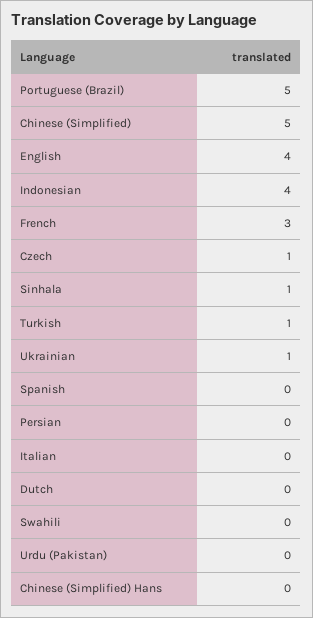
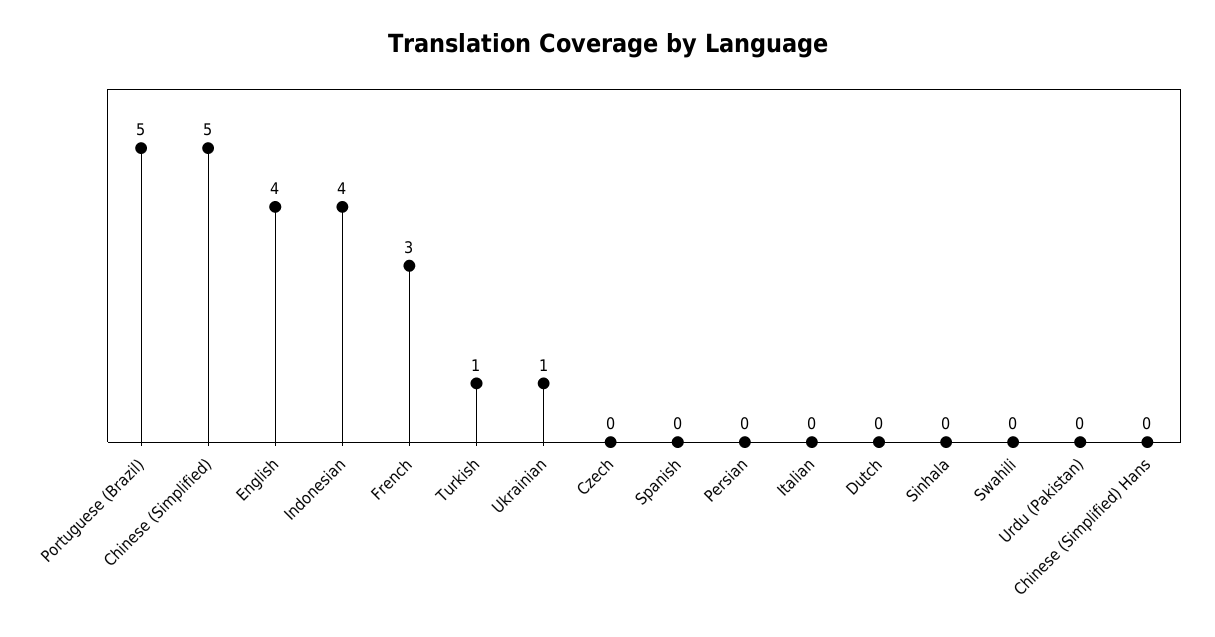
Czech: 1 -> 0
Sinhala: 1 -> 0

